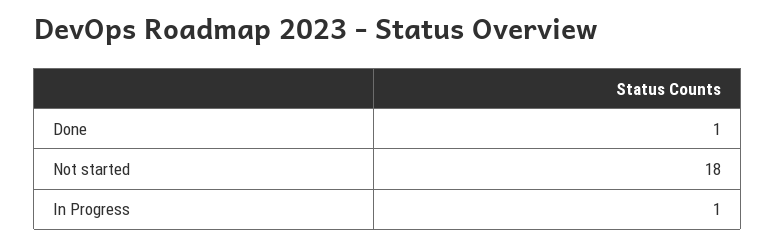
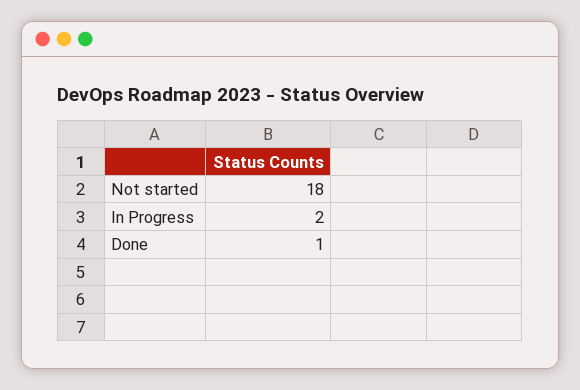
In Progress: 1 -> 2

